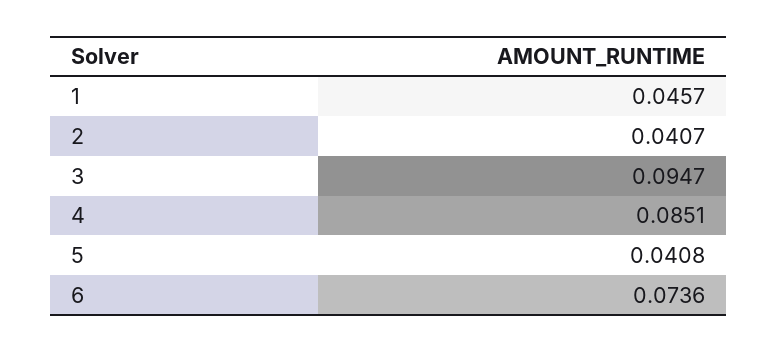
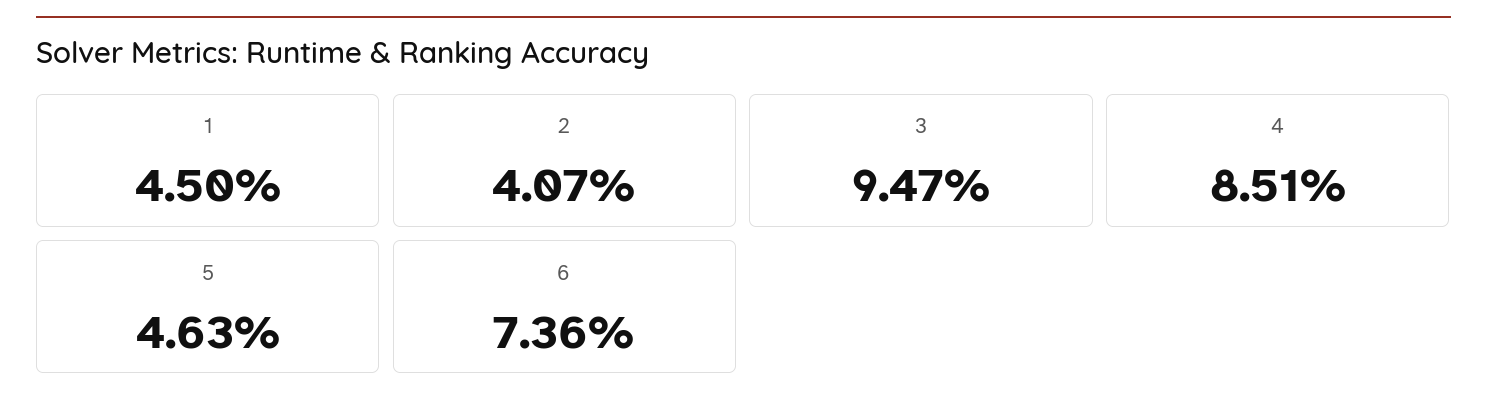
1: 0.0457 -> 0.045
5: 0.0408 -> 0.0463

